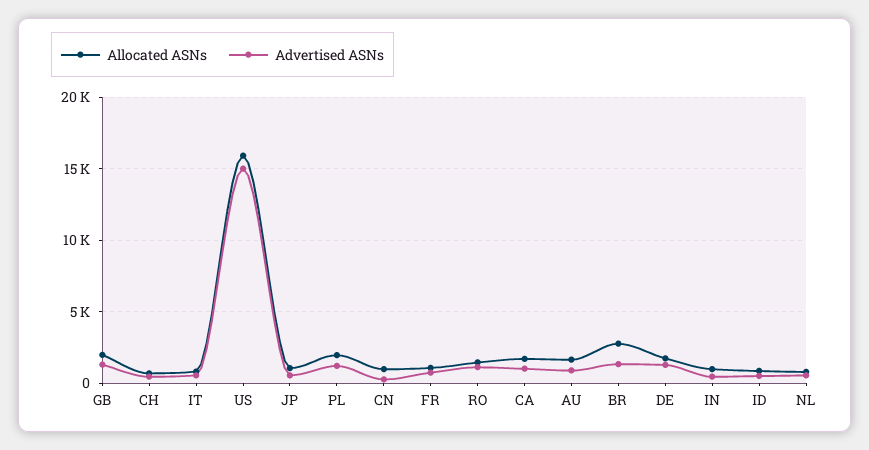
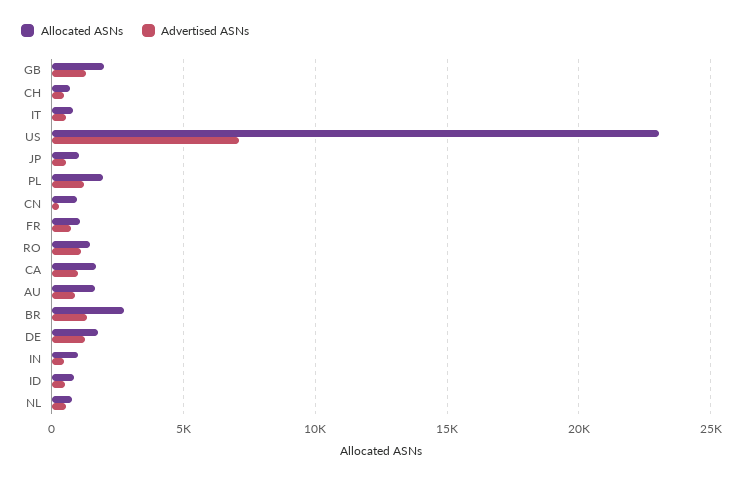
Allocated ASNs, US: 16000 -> 23000
Advertised ASNs, US: 15000 -> 7000

